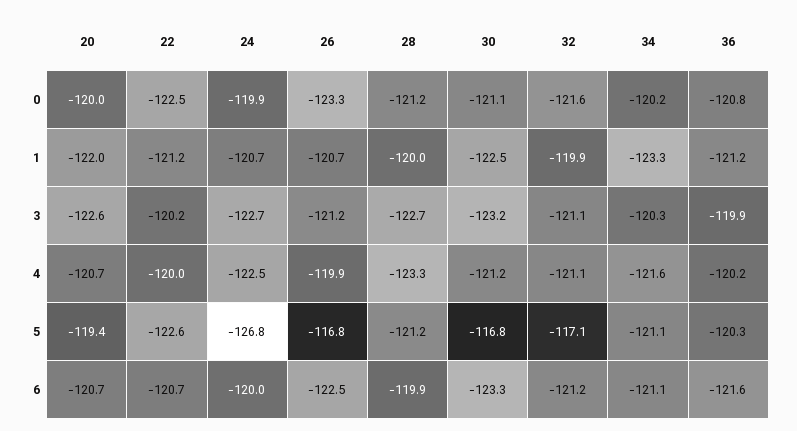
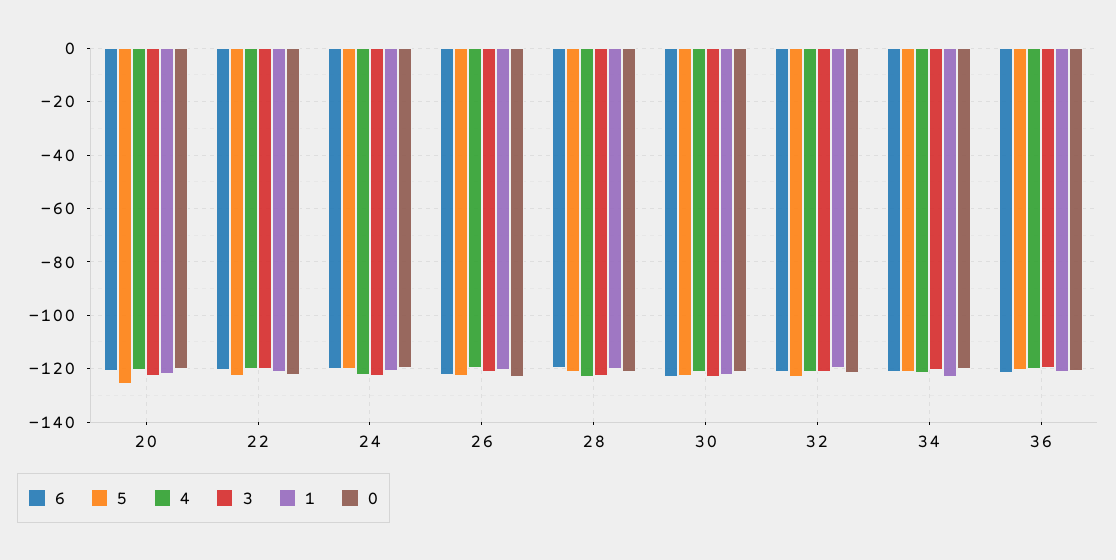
5, 20: -119.4 -> -125
5, 24: -126.8 -> -120
5, 26: -116.8 -> -122.5
5, 30: -116.8 -> -122.5
5, 32: -117.1 -> -122.5

